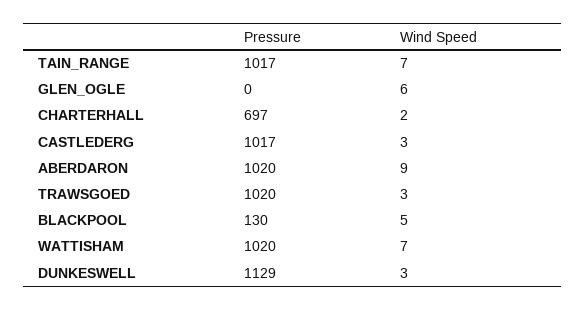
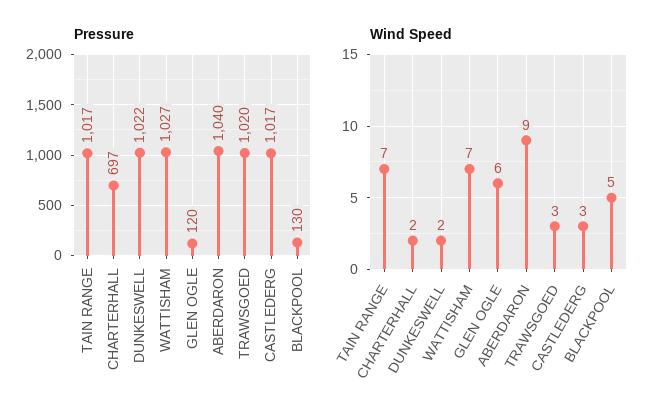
Pressure, GLEN_OGLE: 0 -> 120
Pressure, ABERDARON: 1020 -> 1040
Pressure, WATTISHAM: 1020 -> 1027
Pressure, DUNKESWELL: 1129 -> 1022
Wind Speed, DUNKESWELL: 3 -> 2

